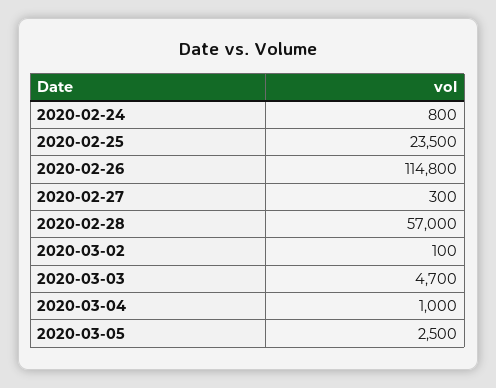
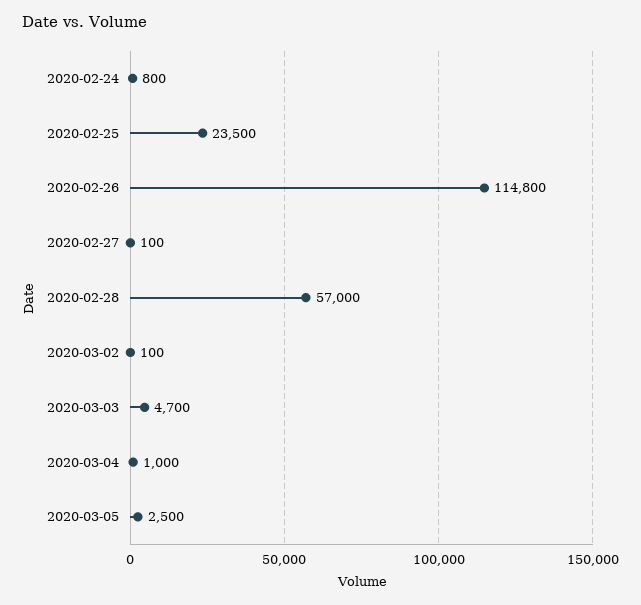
2020-02-27: 300 -> 100

